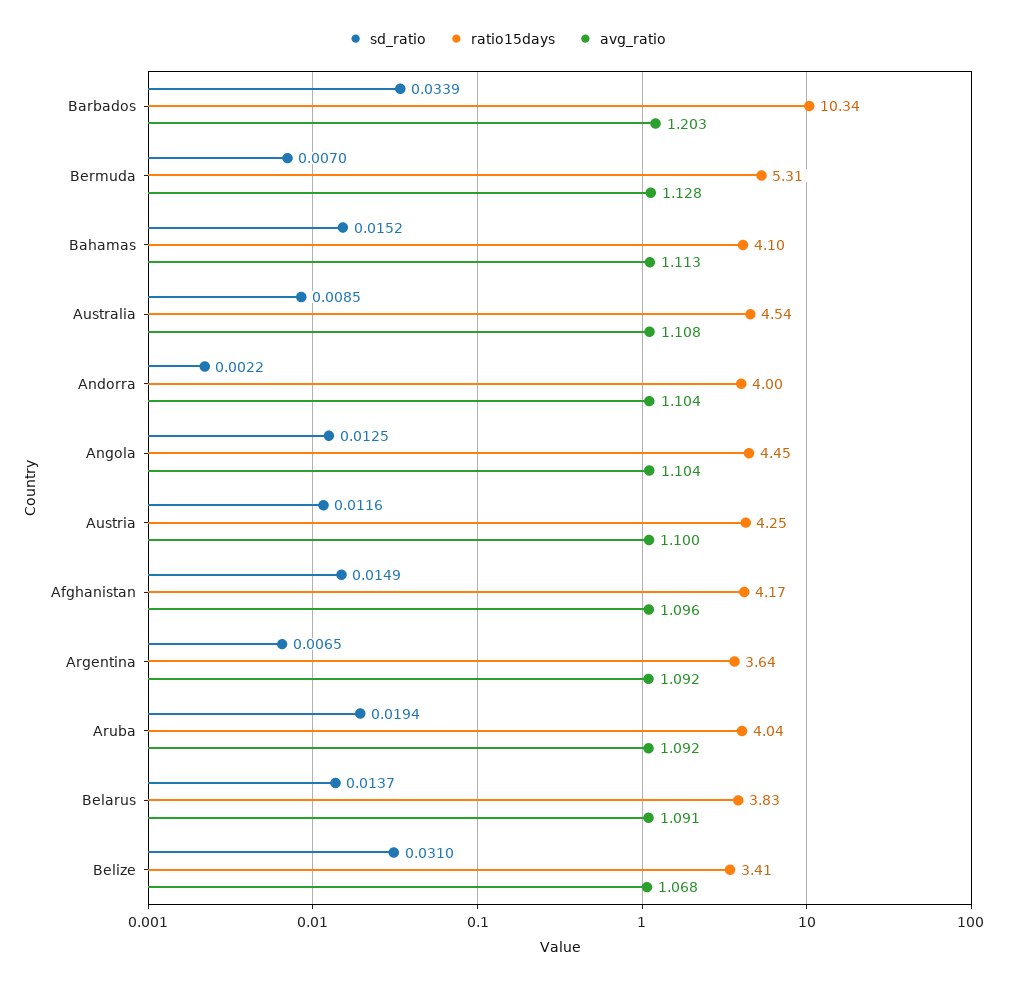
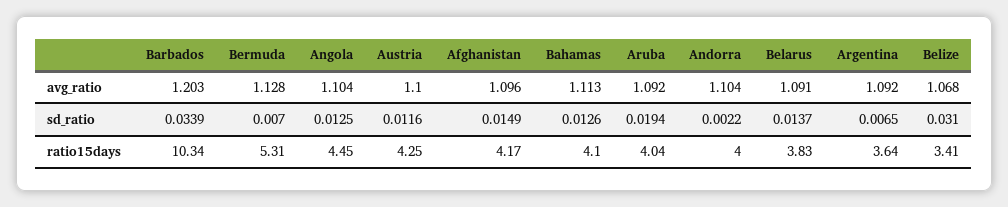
sd_ratio, Bahamas: 0.0152 -> 0.0126
sd_ratio, Australia: 0.0085 -> none
ratio15days, Australia: 4.54 -> none
avg_ratio, Australia: 1.108 -> none

